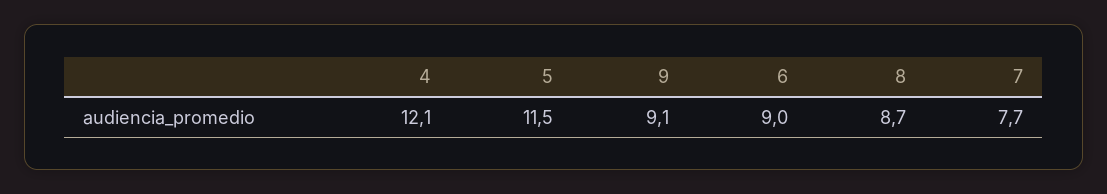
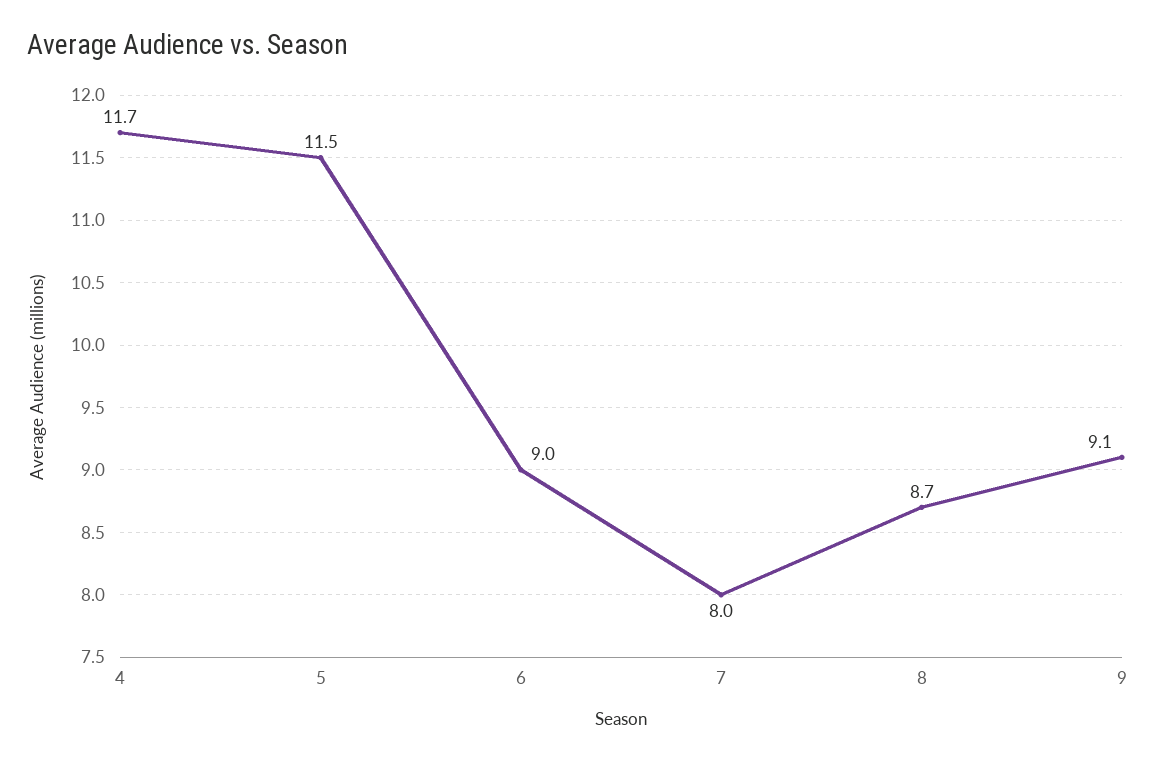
4: 12.1 -> 11.7
7: 7.7 -> 8

